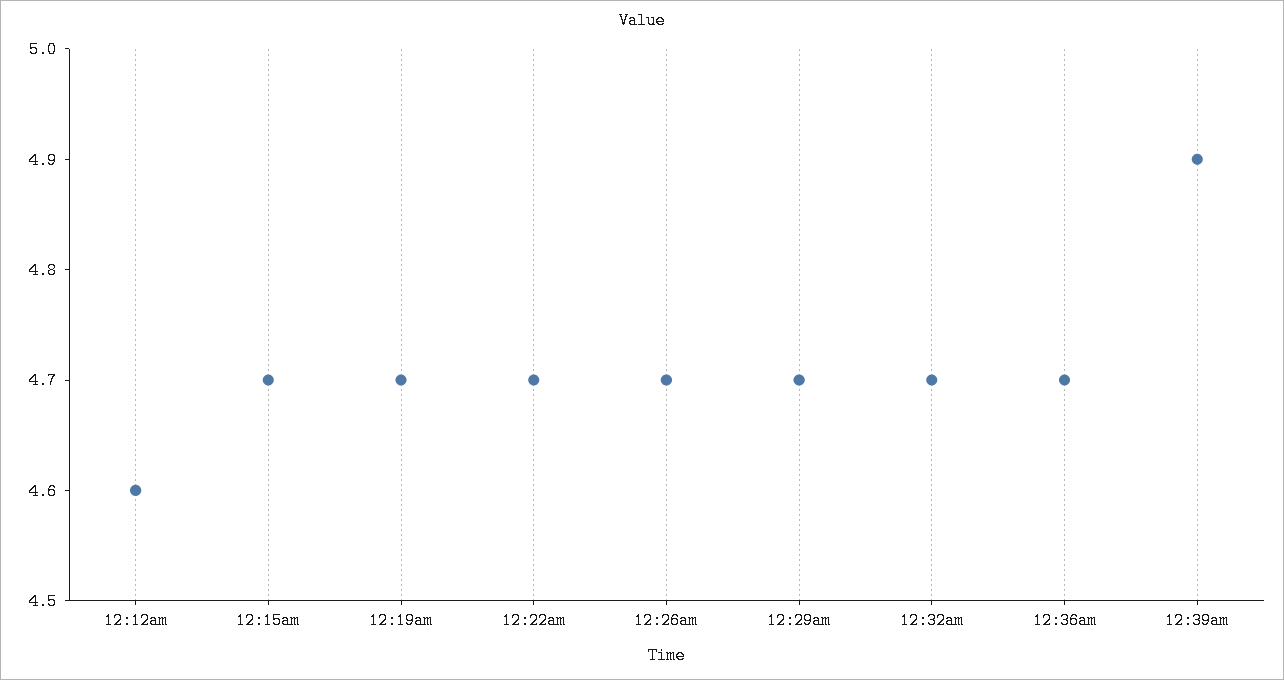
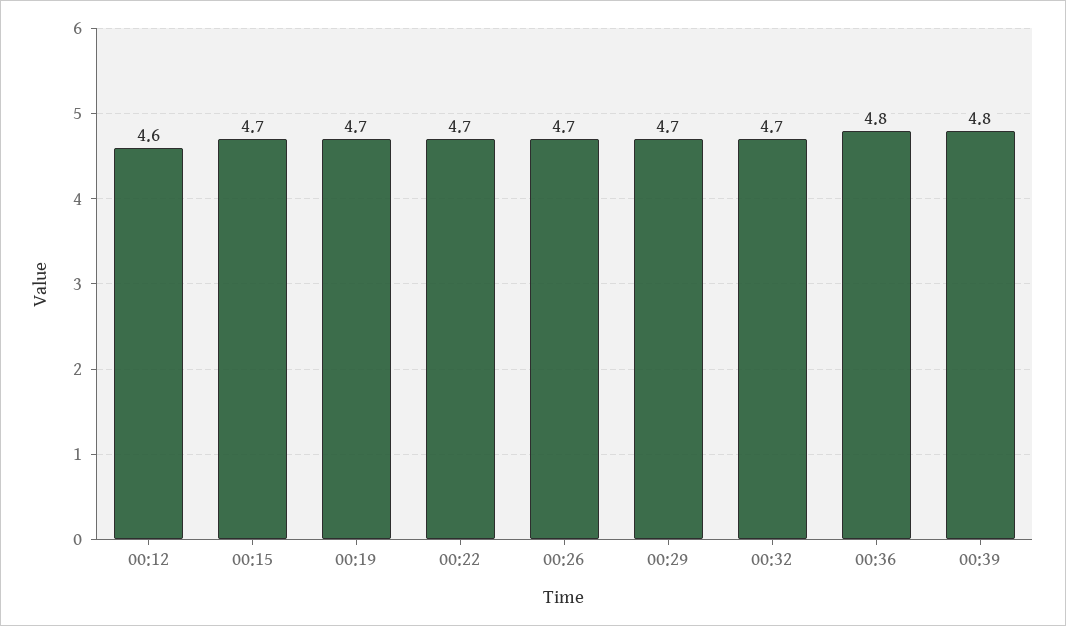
12:36am: 4.7 -> 4.8
12:39am: 4.9 -> 4.8

